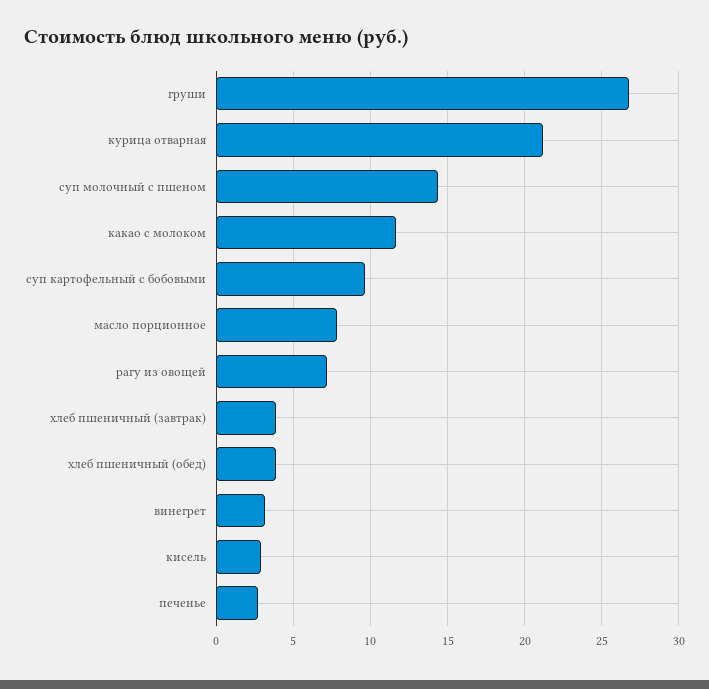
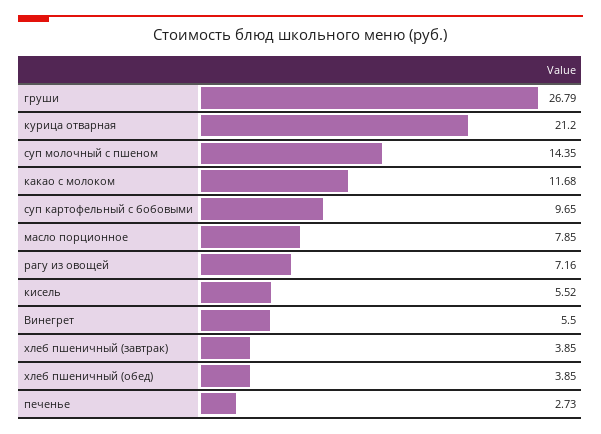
винегрет: 3 -> 5.5
кисель: 3 -> 5.52

